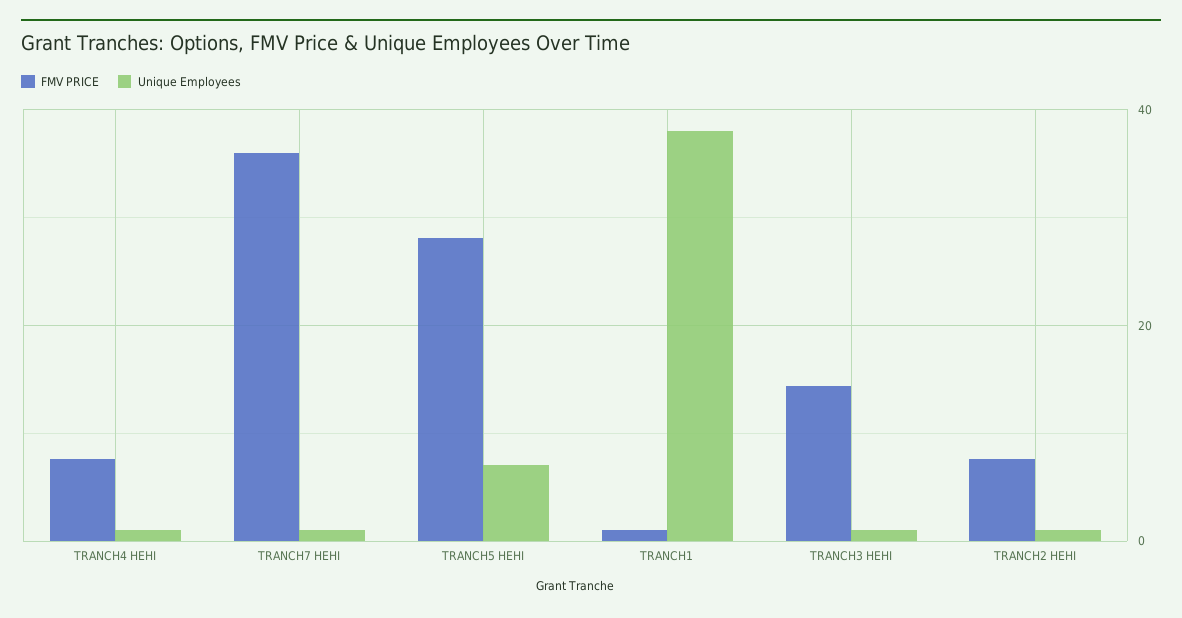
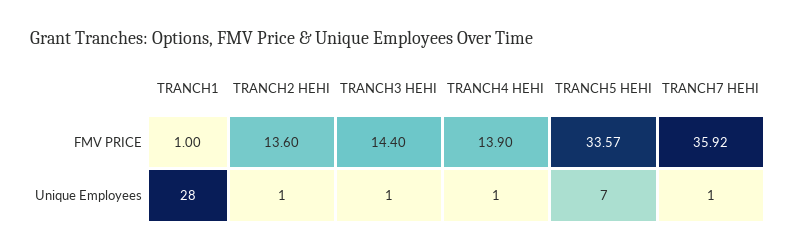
FMV PRICE, TRANCH4 HEHI: 8 -> 13.9
FMV PRICE, TRANCH5 HEHI: 28 -> 33.57
Unique Employees, TRANCH1: 38 -> 28
FMV PRICE, TRANCH2 HEHI: 8 -> 13.6

